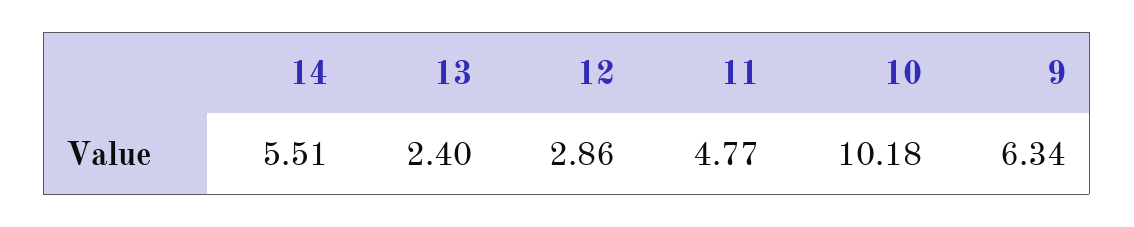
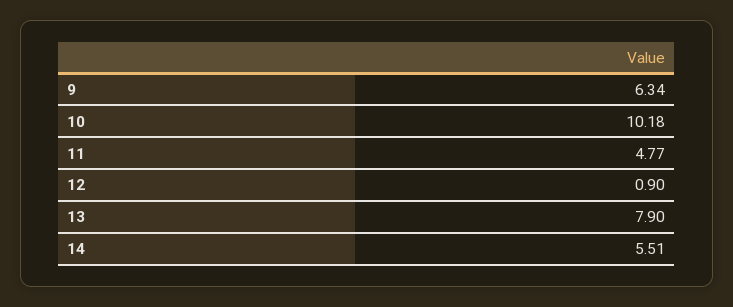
13: 2.4 -> 7.9
12: 2.86 -> 0.9

